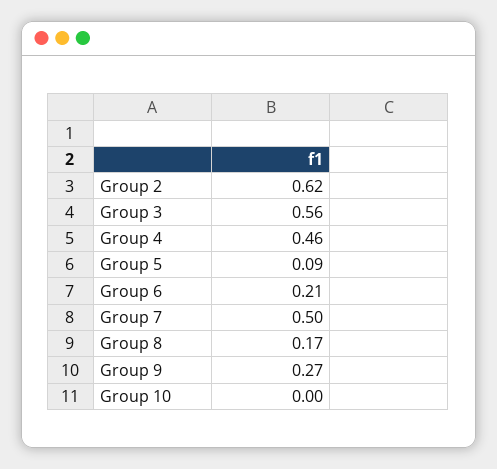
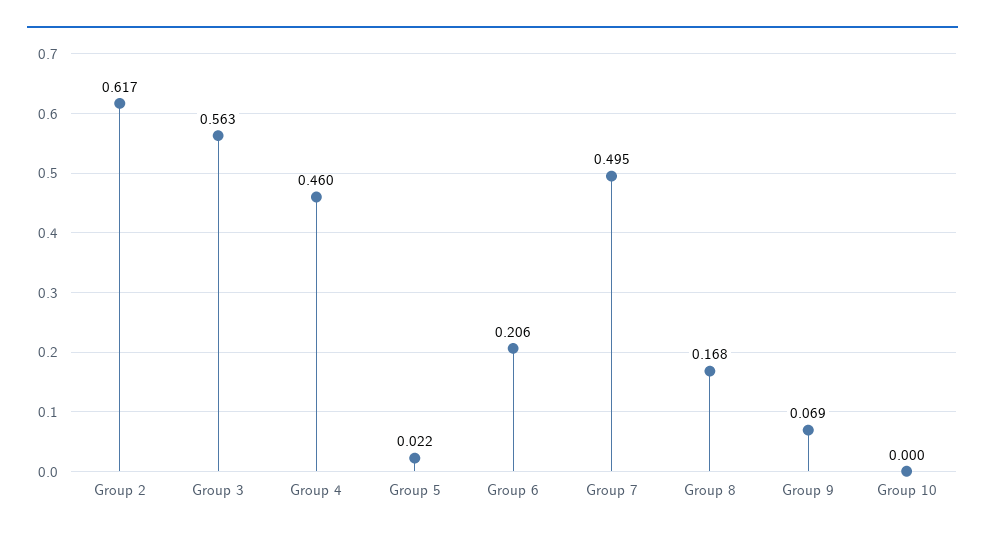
Group 5: 0.09 -> 0.022
Group 9: 0.27 -> 0.069

